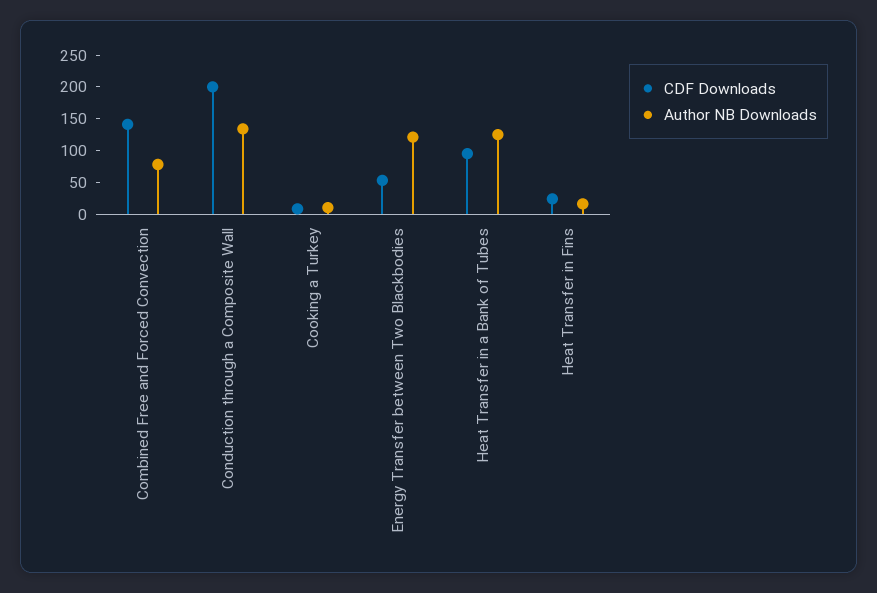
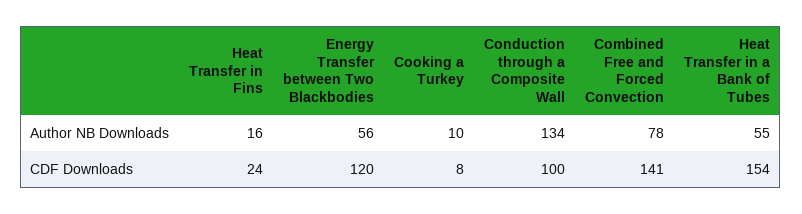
CDF Downloads, Conduction through a Composite Wall: 200 -> 100
CDF Downloads, Energy Transfer between Two Blackbodies: 50 -> 120
Author NB Downloads, Energy Transfer between Two Blackbodies: 125 -> 56
CDF Downloads, Heat Transfer in a Bank of Tubes: 100 -> 154
Author NB Downloads, Heat Transfer in a Bank of Tubes: 125 -> 55

